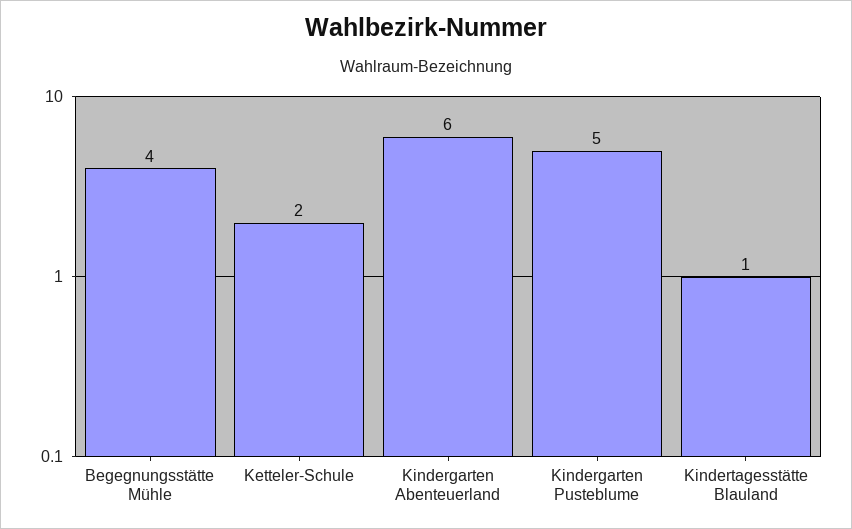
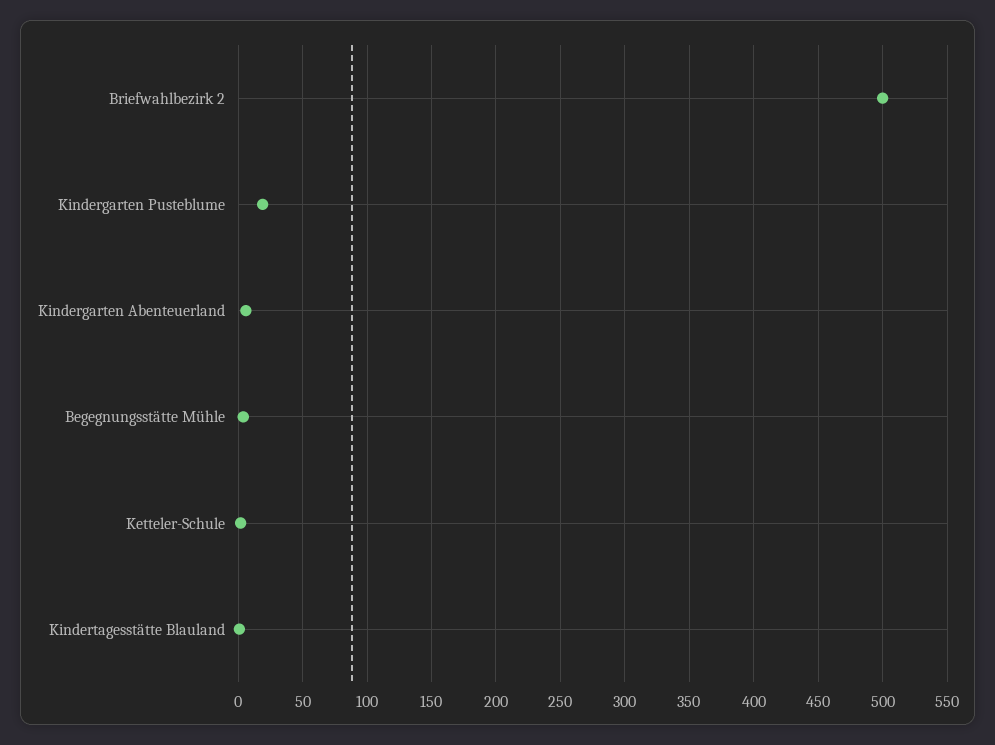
Kindergarten Pusteblume: 5 -> 20
Briefwahlbezirk 2: none -> 500

